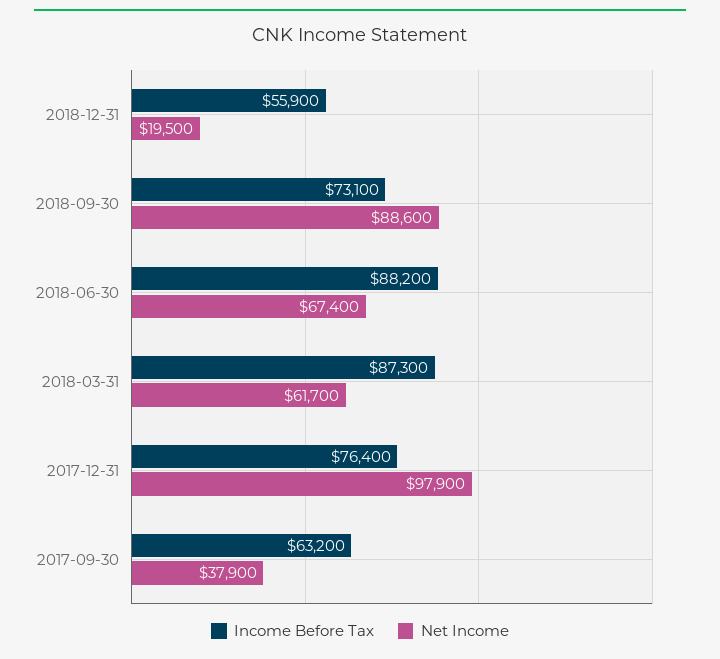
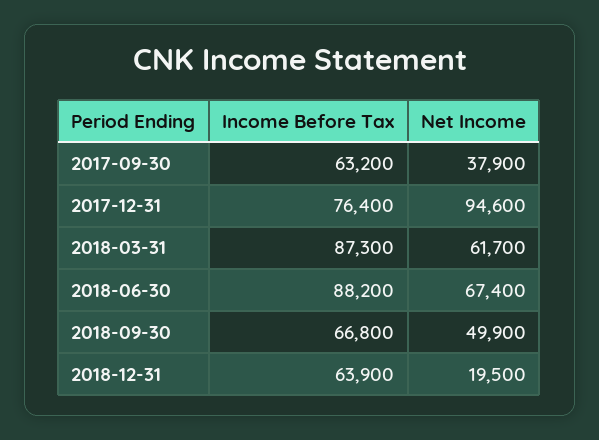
Income Before Tax, 2018-12-31: 55900 -> 63900
Income Before Tax, 2018-09-30: 73100 -> 66800
Net Income, 2018-09-30: 88600 -> 49900
Net Income, 2017-12-31: 97900 -> 94600

